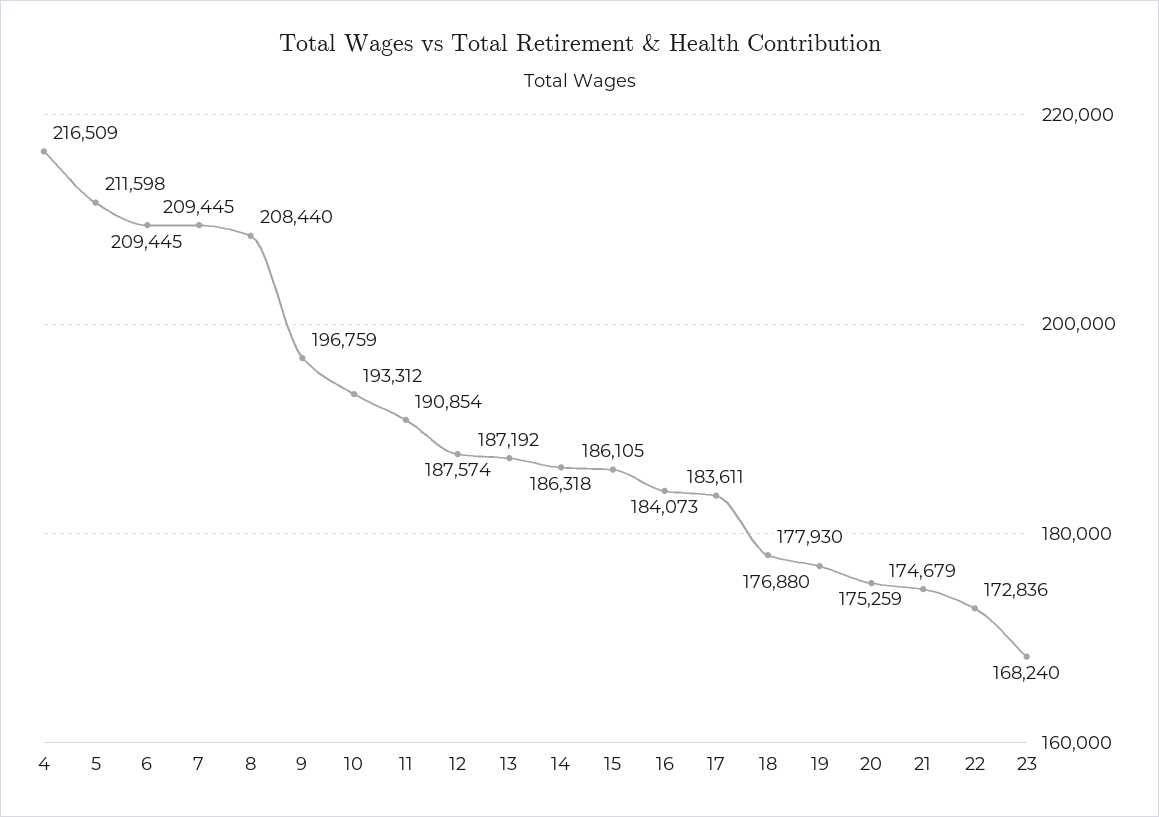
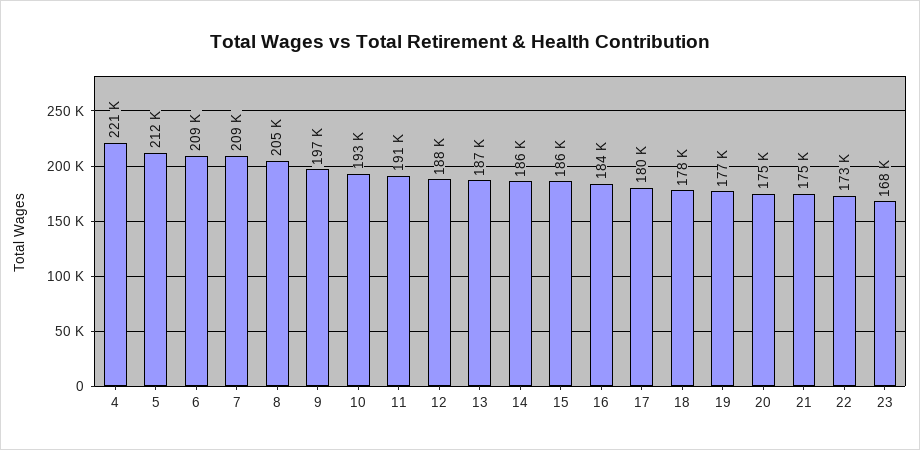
4: 216509 -> 221000
8: 208440 -> 205000
17: 183611 -> 180000

